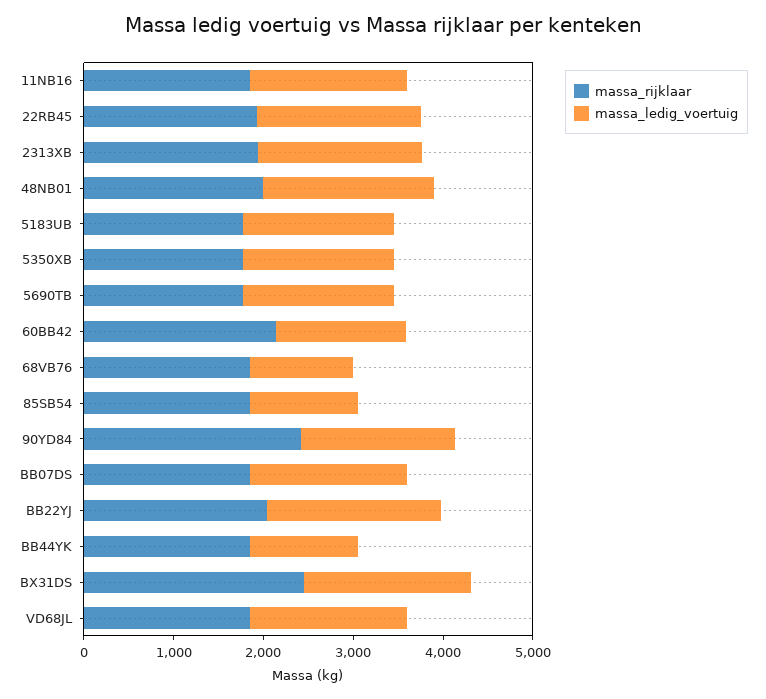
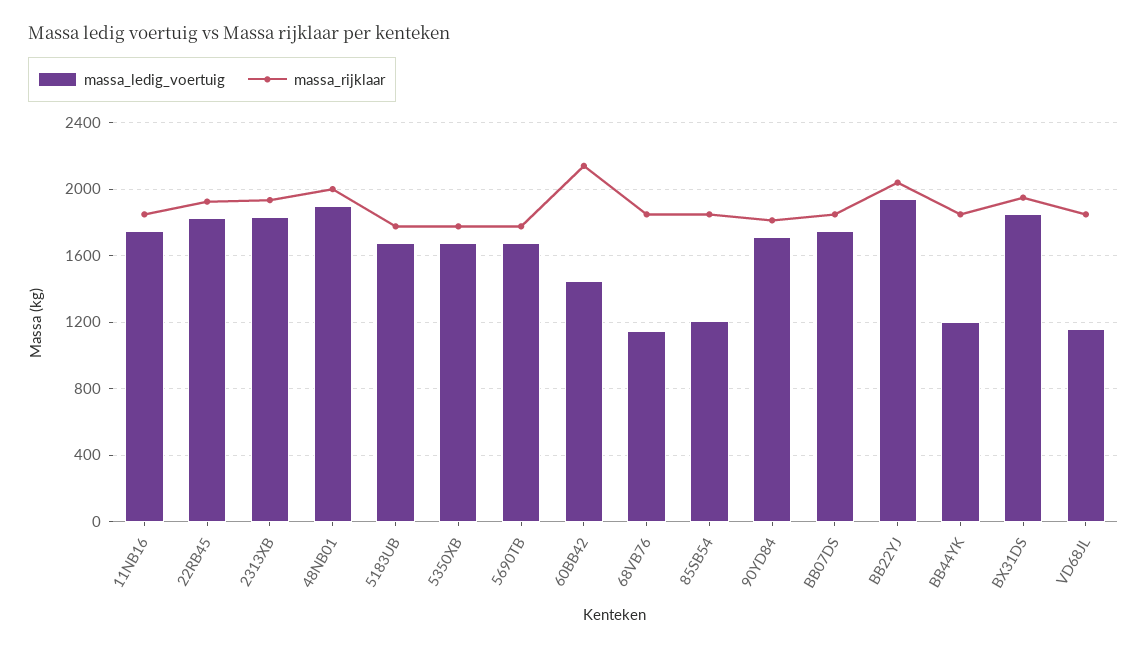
massa_rijklaar, 90YD84: 2400 -> 1800
massa_rijklaar, BX31DS: 2400 -> 1950
massa_ledig_voertuig, VD68JL: 1800 -> 1150

